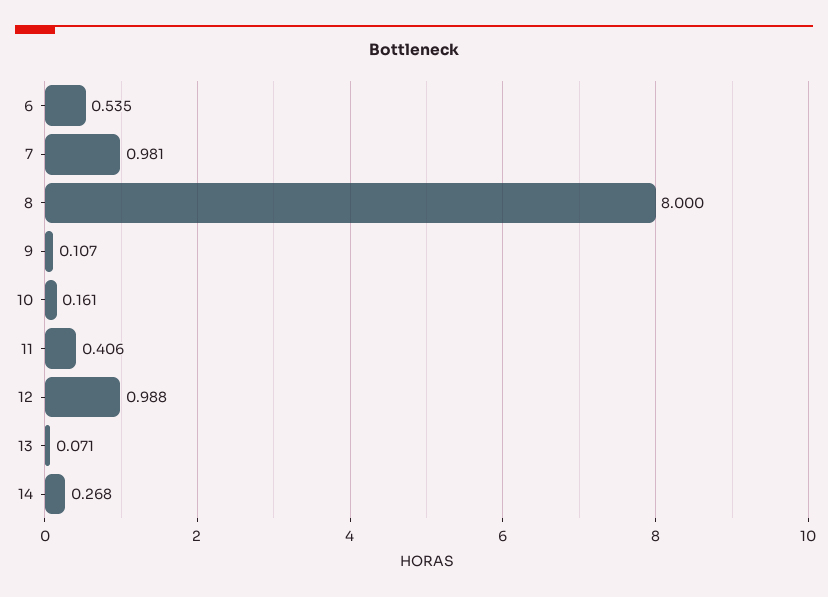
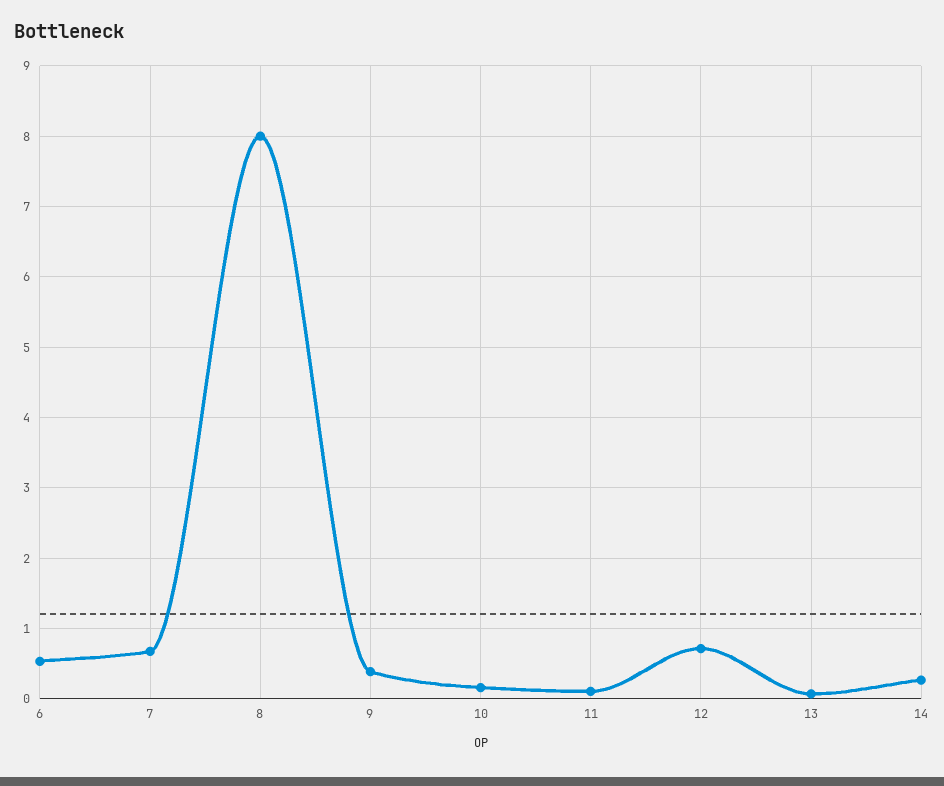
7: 0.981 -> 0.7
9: 0.107 -> 0.4
11: 0.406 -> 0.1
12: 0.988 -> 0.7

